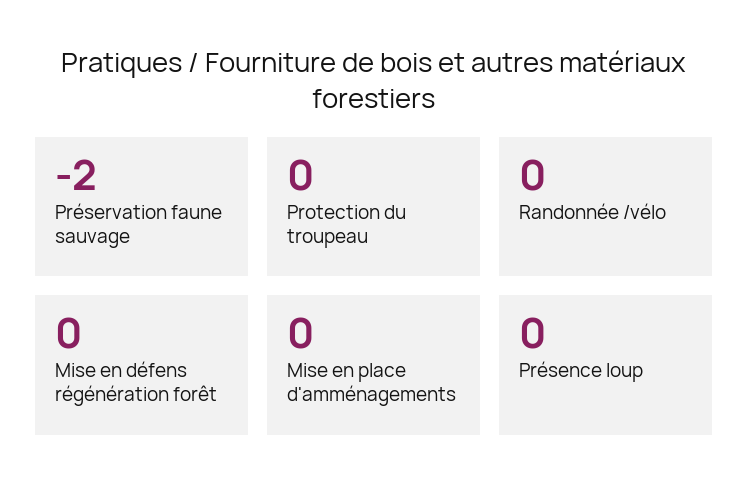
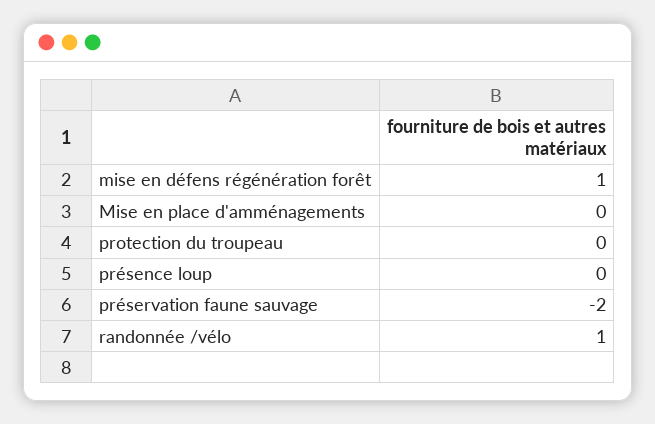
Randonnée /vélo: 0 -> 1
Mise en défens régénération forêt: 0 -> 1

